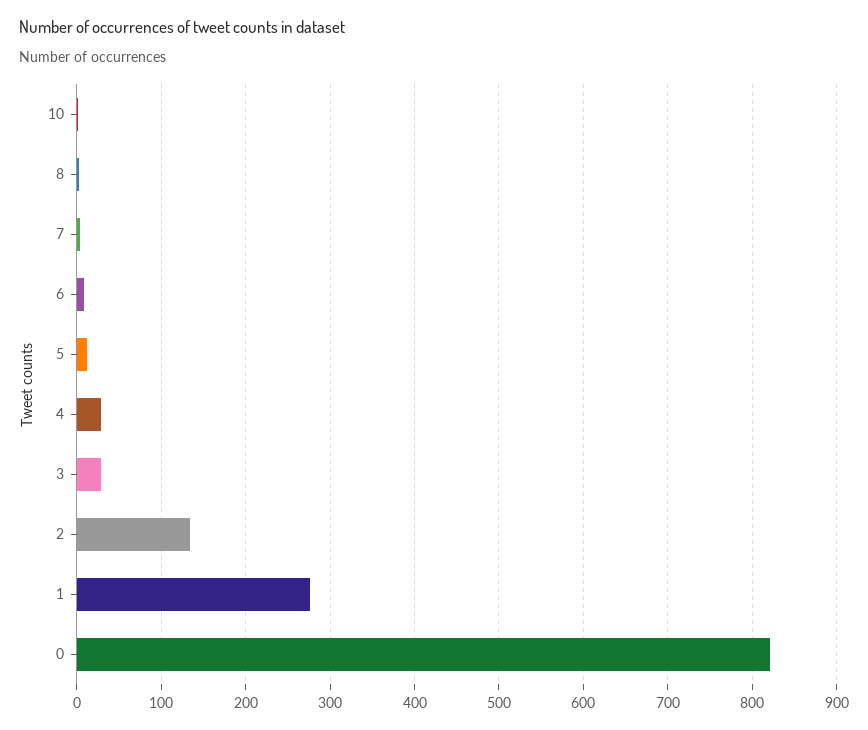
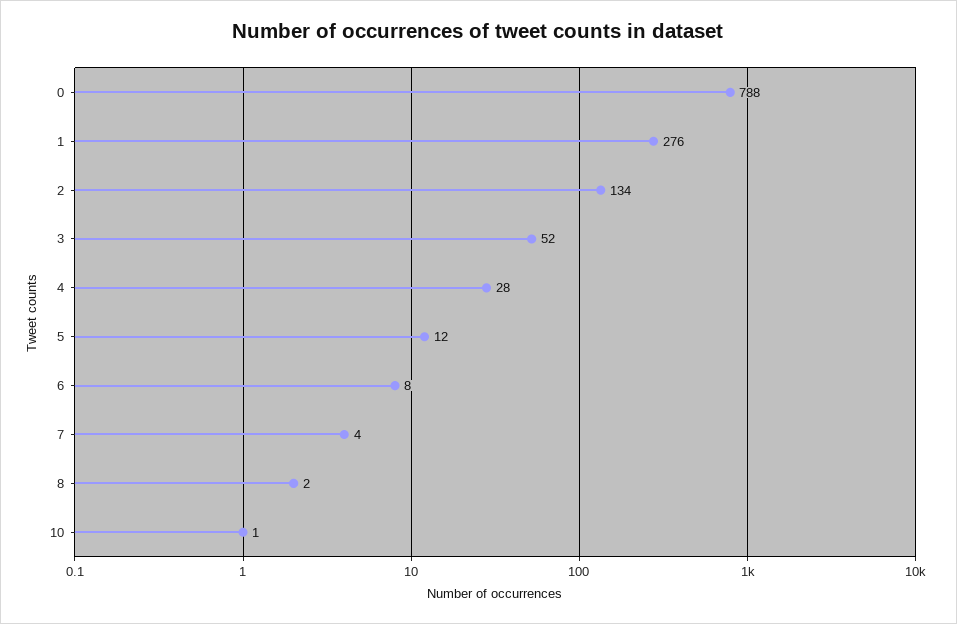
3: 30 -> 52
0: 820 -> 788

